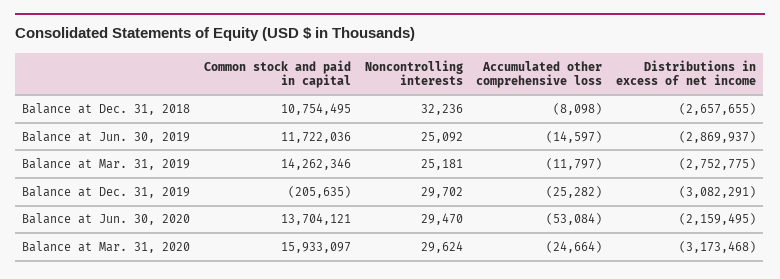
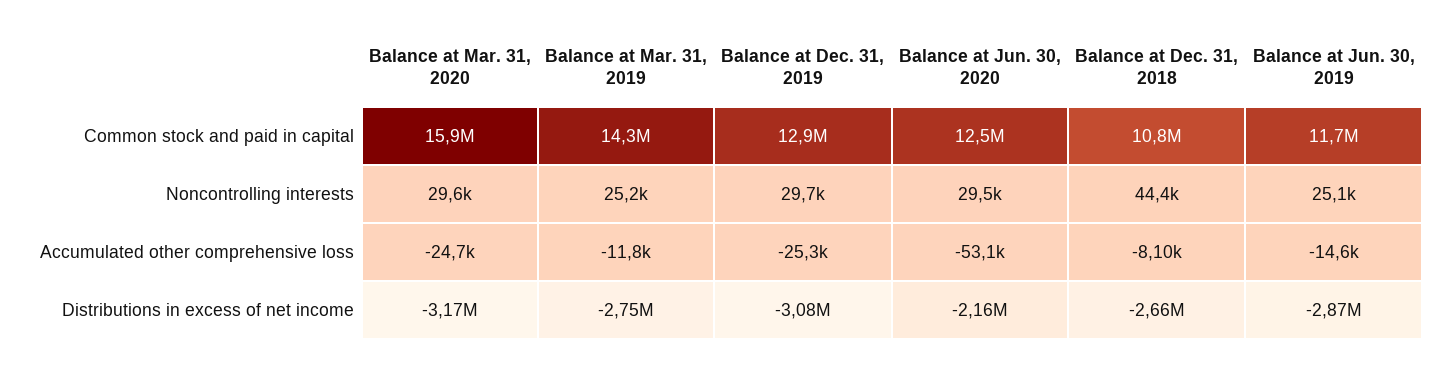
Noncontrolling interests, Balance at Dec. 31, 2018: 32236 -> 44400
Common stock and paid in capital, Balance at Dec. 31, 2019: -205635 -> 12900000
Common stock and paid in capital, Balance at Jun. 30, 2020: 13704121 -> 12500000

